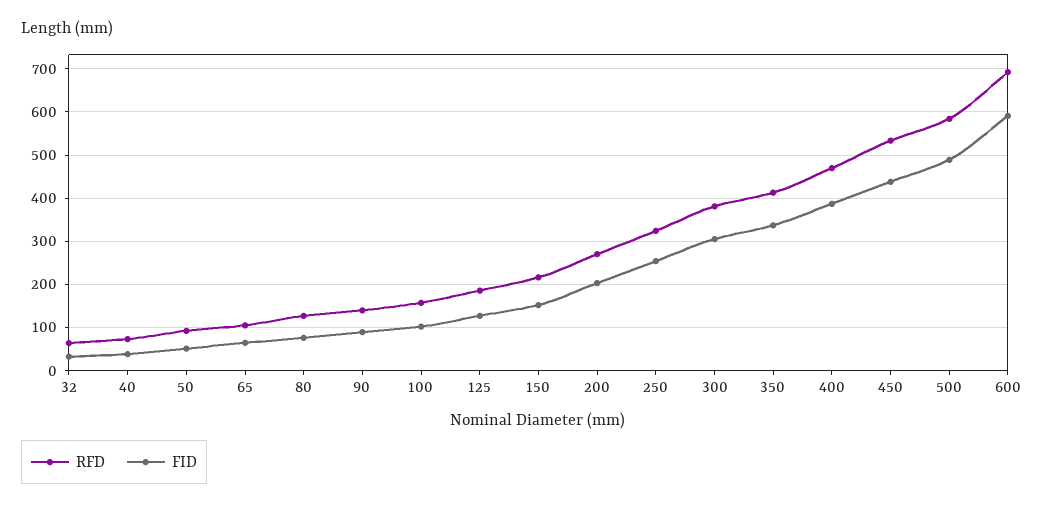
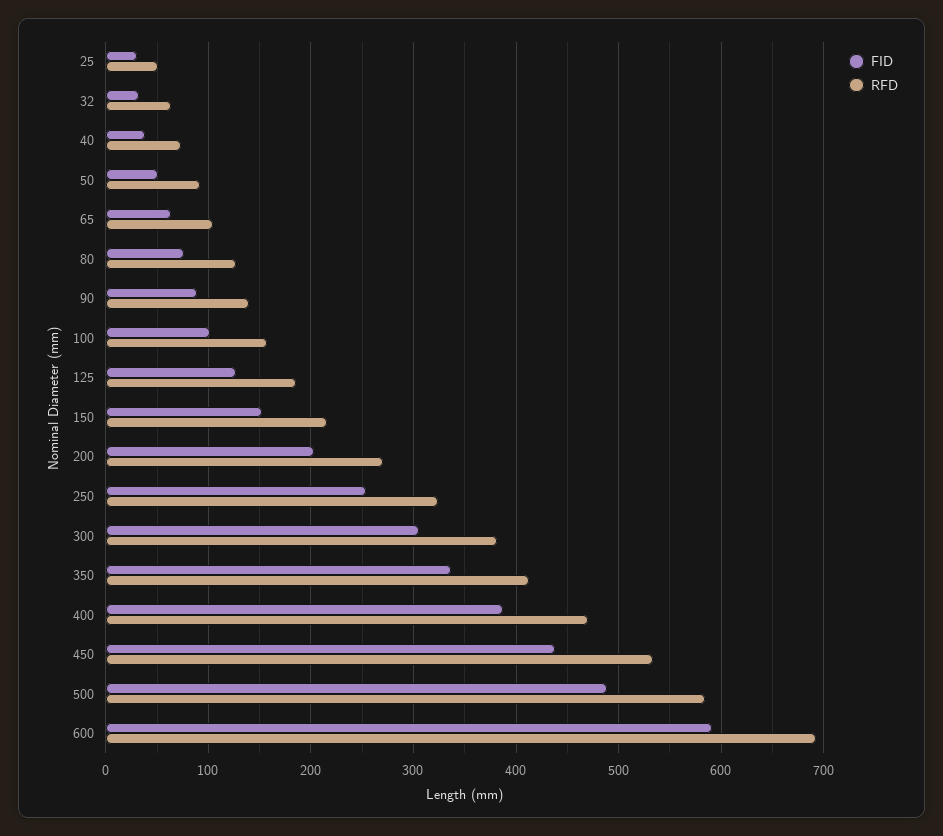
FID, 25: none -> 30
RFD, 25: none -> 50

